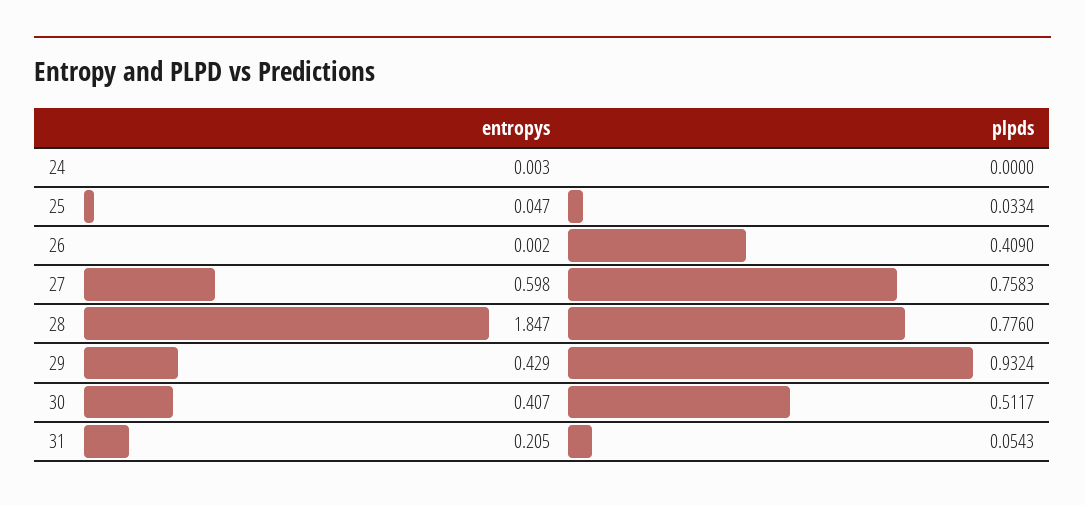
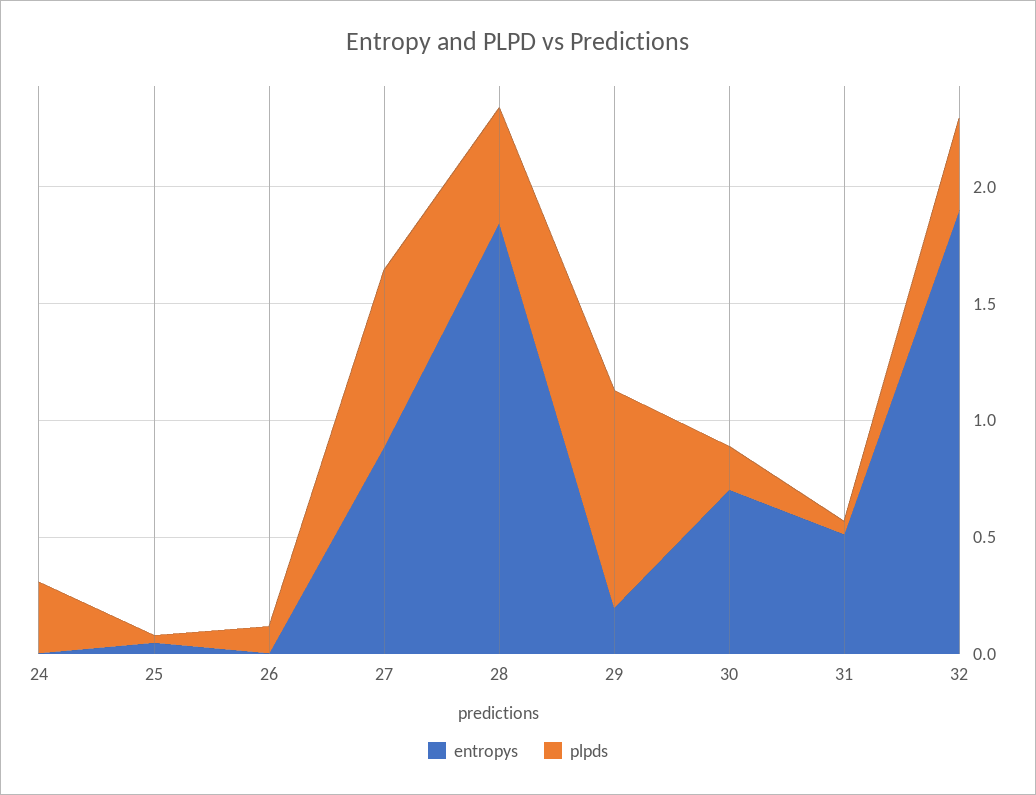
plpds, 24: 0 -> 0.3
plpds, 26: 0.409 -> 0.1
entropys, 27: 0.598 -> 0.9
plpds, 28: 0.776 -> 0.5
entropys, 29: 0.429 -> 0.2
entropys, 30: 0.407 -> 0.7
plpds, 30: 0.5117 -> 0.2
entropys, 31: 0.205 -> 0.5
entropys, 32: none -> 1.9
plpds, 32: none -> 0.4

